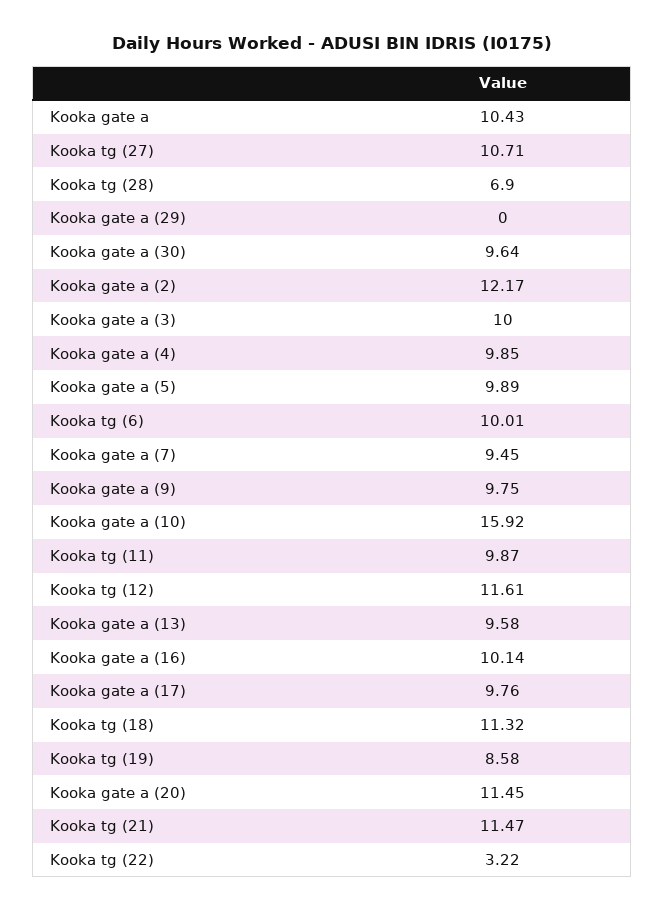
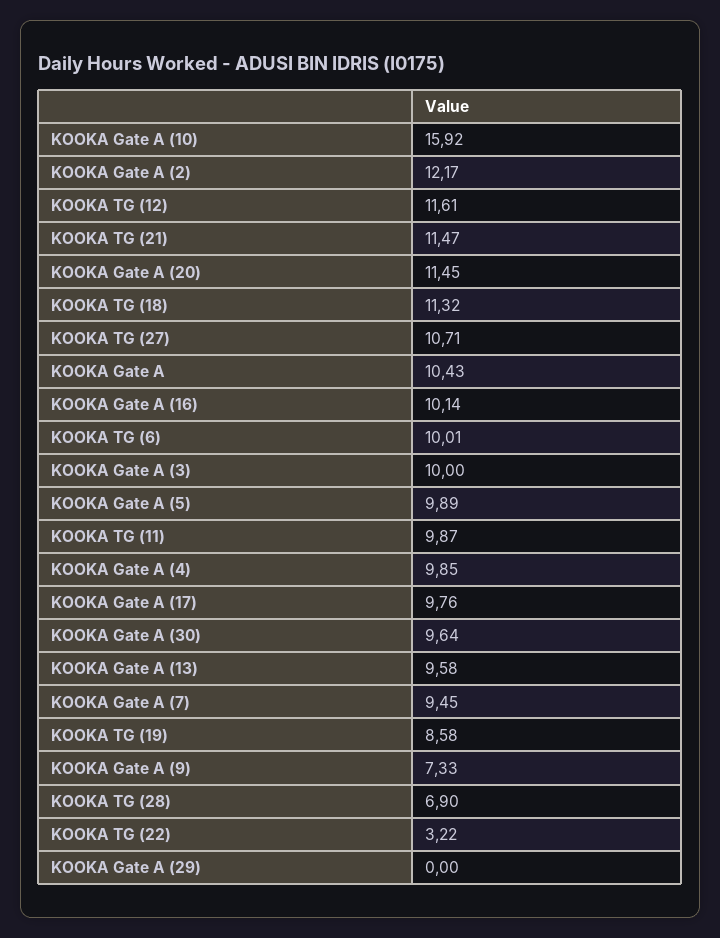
Kooka gate a (9): 9.75 -> 7.33

